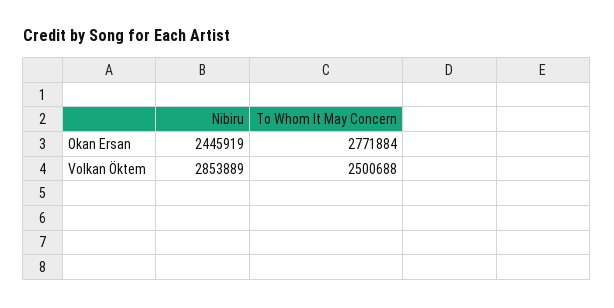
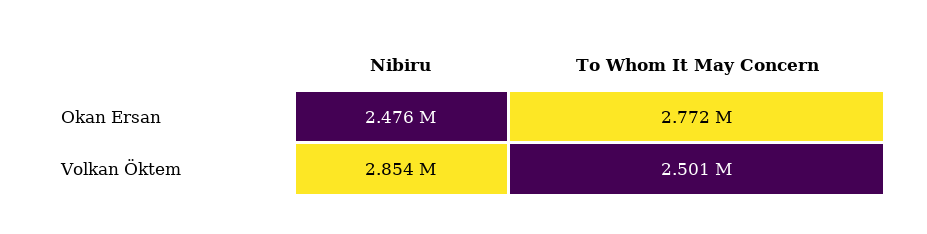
Nibiru, Okan Ersan: 2445919 -> 2476000

